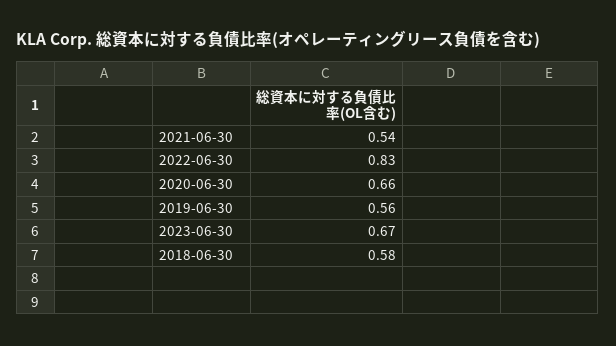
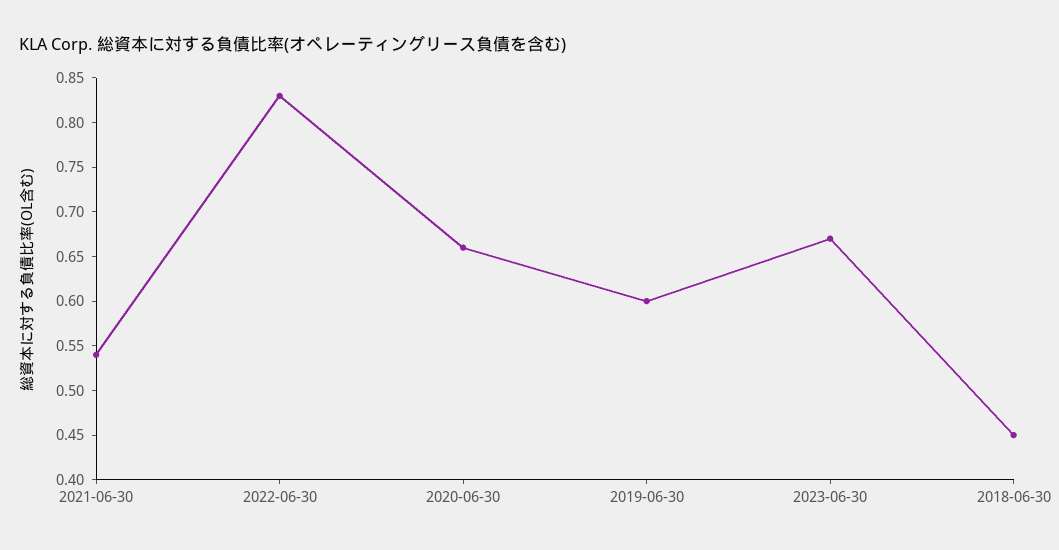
2019-06-30: 0.56 -> 0.6
2018-06-30: 0.58 -> 0.45

